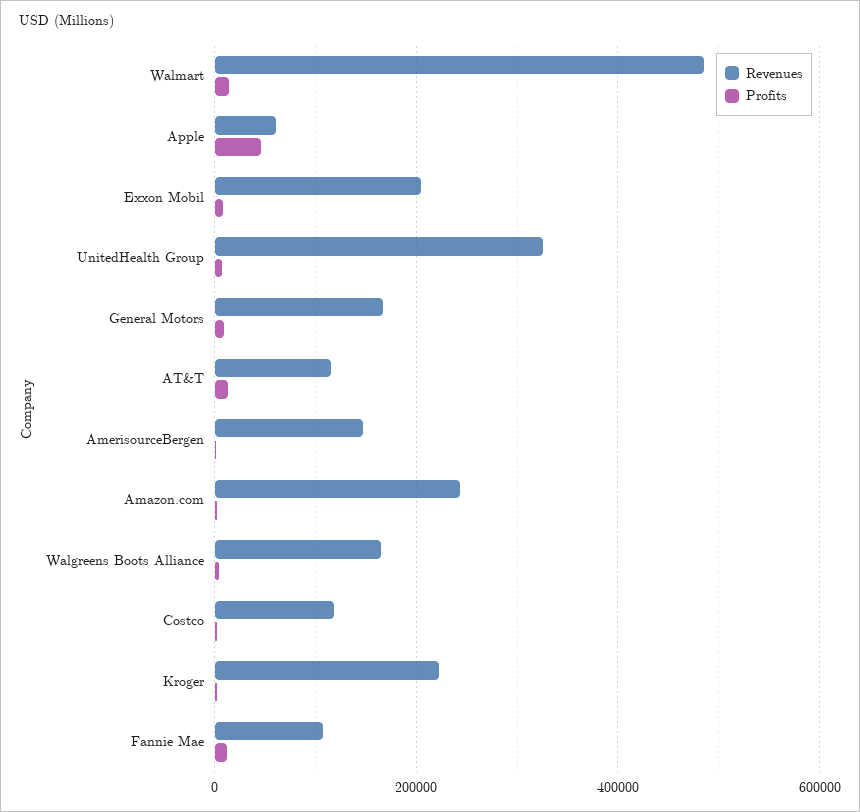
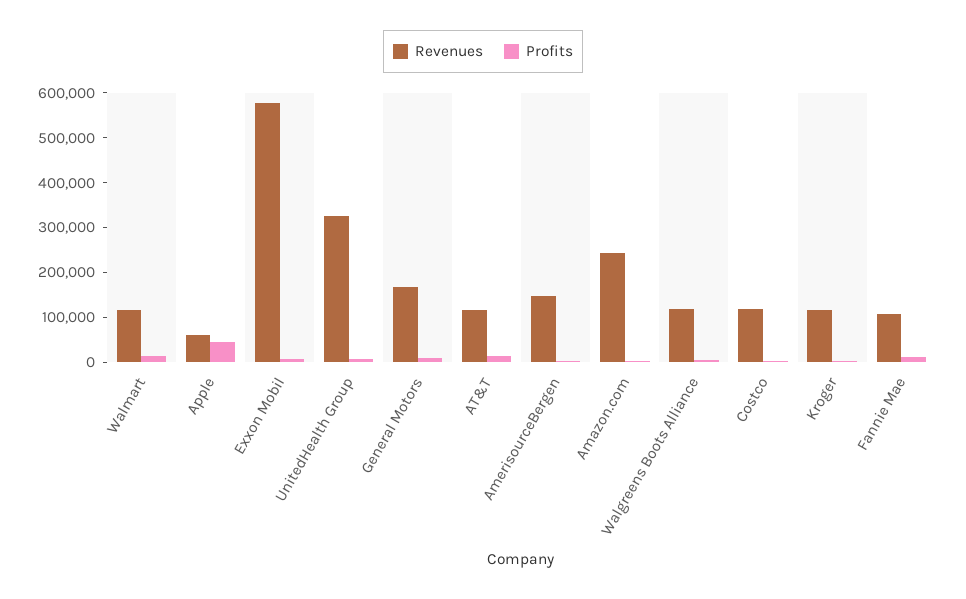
Revenues, Walmart: 480000 -> 120000
Revenues, Exxon Mobil: 200000 -> 580000
Revenues, Walgreens Boots Alliance: 160000 -> 120000
Revenues, Kroger: 220000 -> 120000

